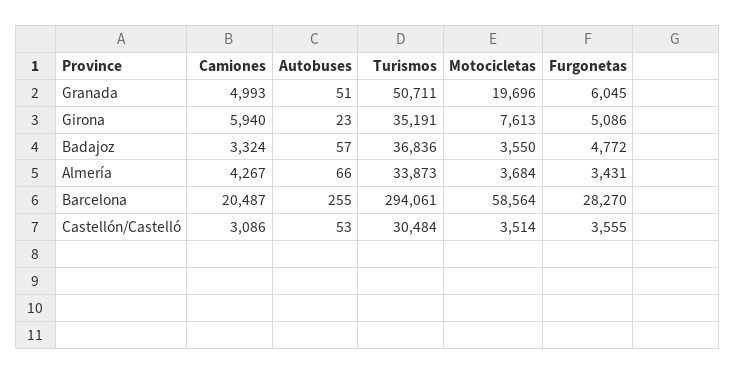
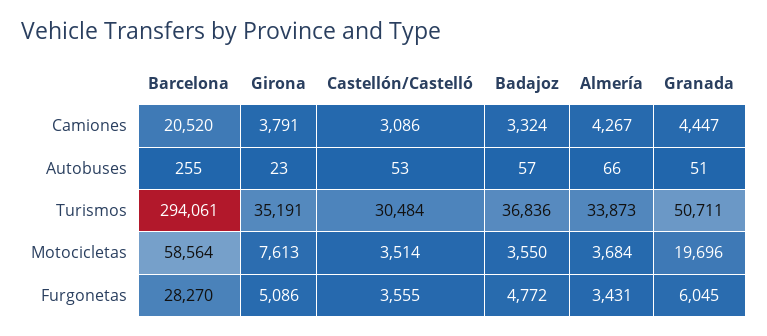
Camiones, Granada: 4993 -> 4447
Camiones, Girona: 5940 -> 3791
Camiones, Barcelona: 20487 -> 20520

